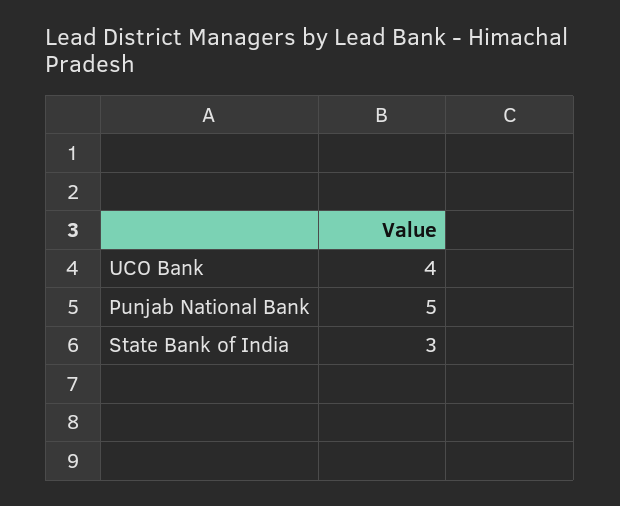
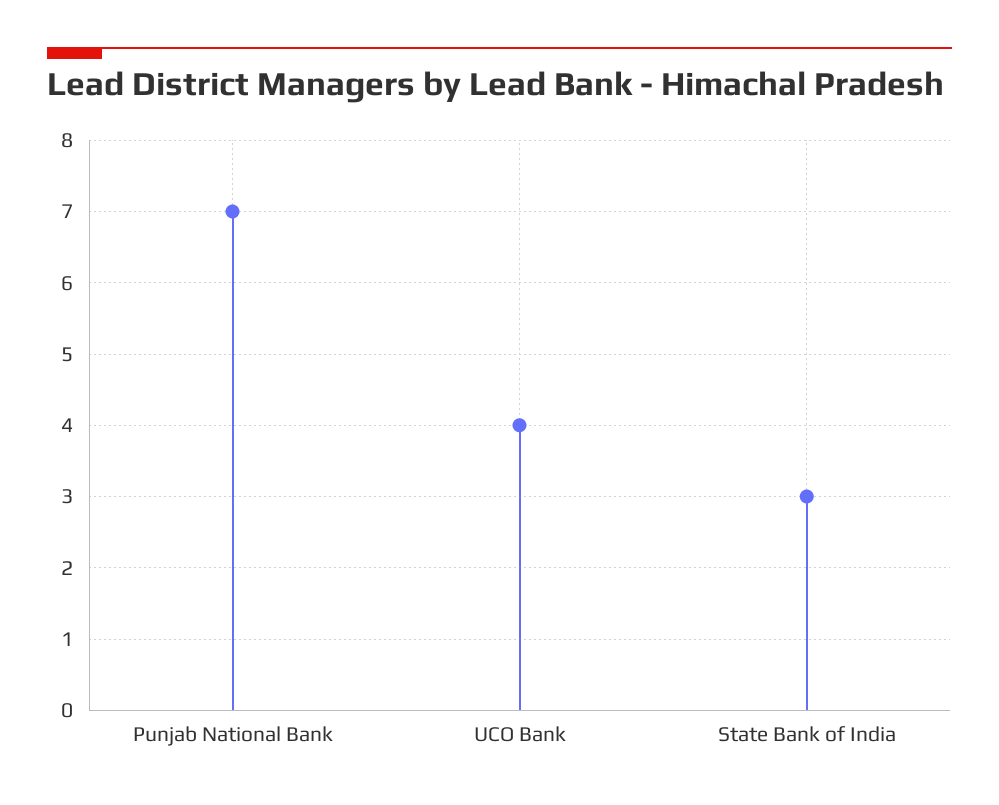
Punjab National Bank: 5 -> 7

